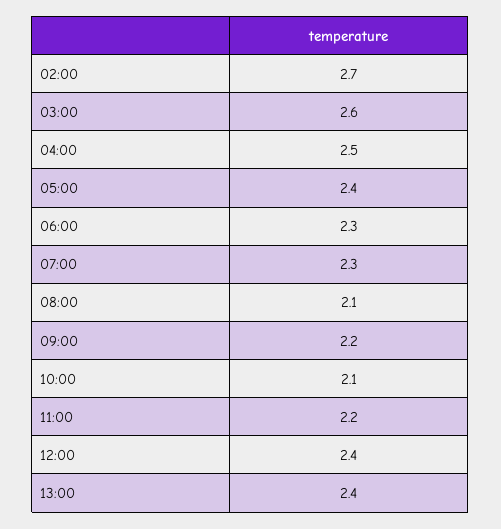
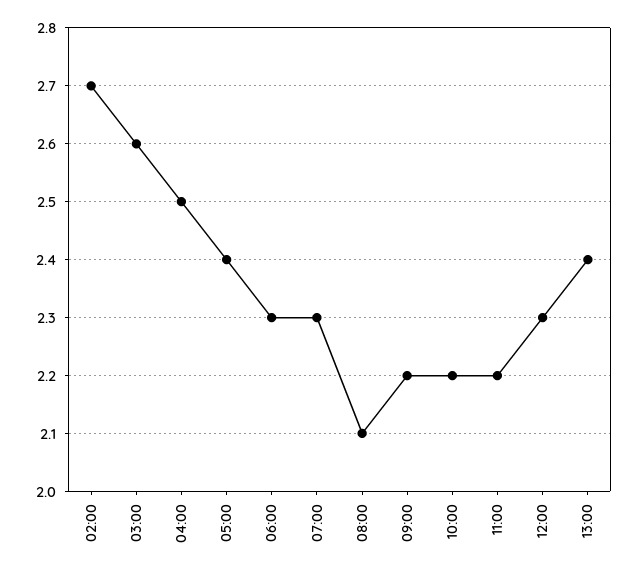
10:00: 2.1 -> 2.2
12:00: 2.4 -> 2.3

